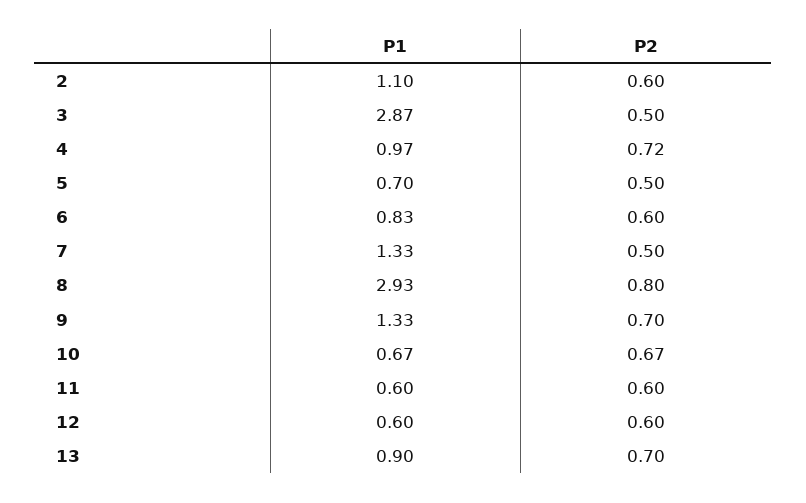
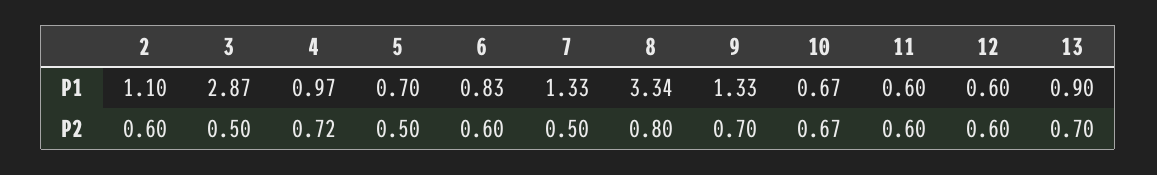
P1, 8: 2.93 -> 3.34

